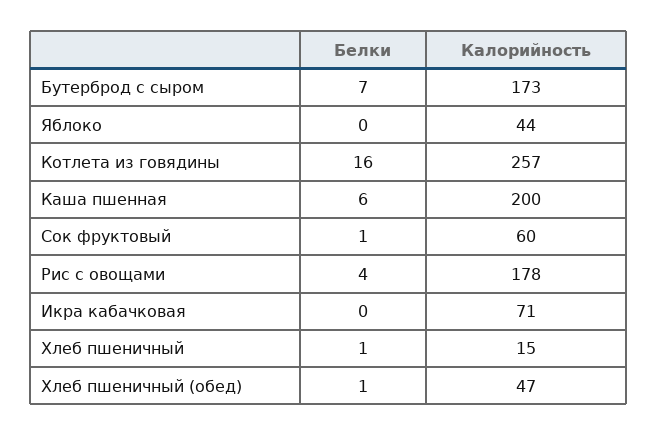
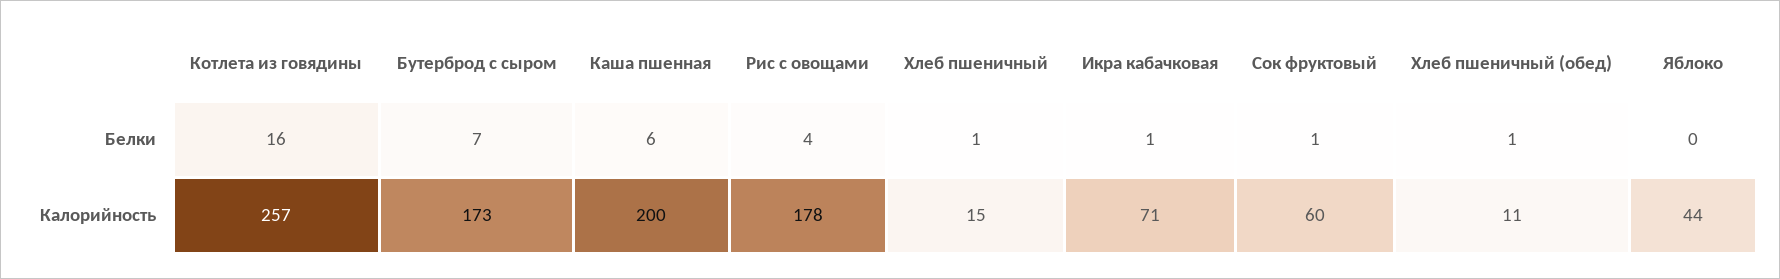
Белки, Икра кабачковая: 0 -> 1
Калорийность, Хлеб пшеничный (обед): 47 -> 11

